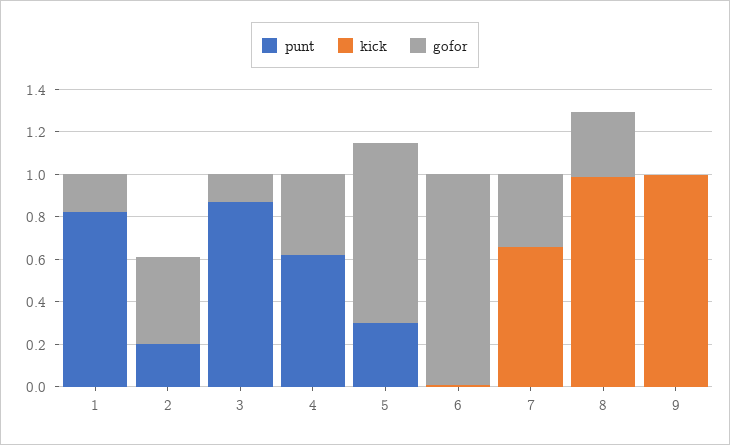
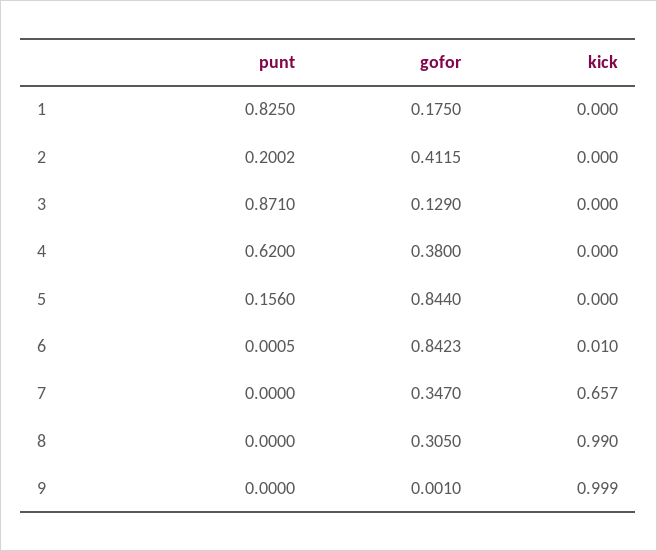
punt, 5: 0.3 -> 0.156
gofor, 6: 1 -> 0.8423

